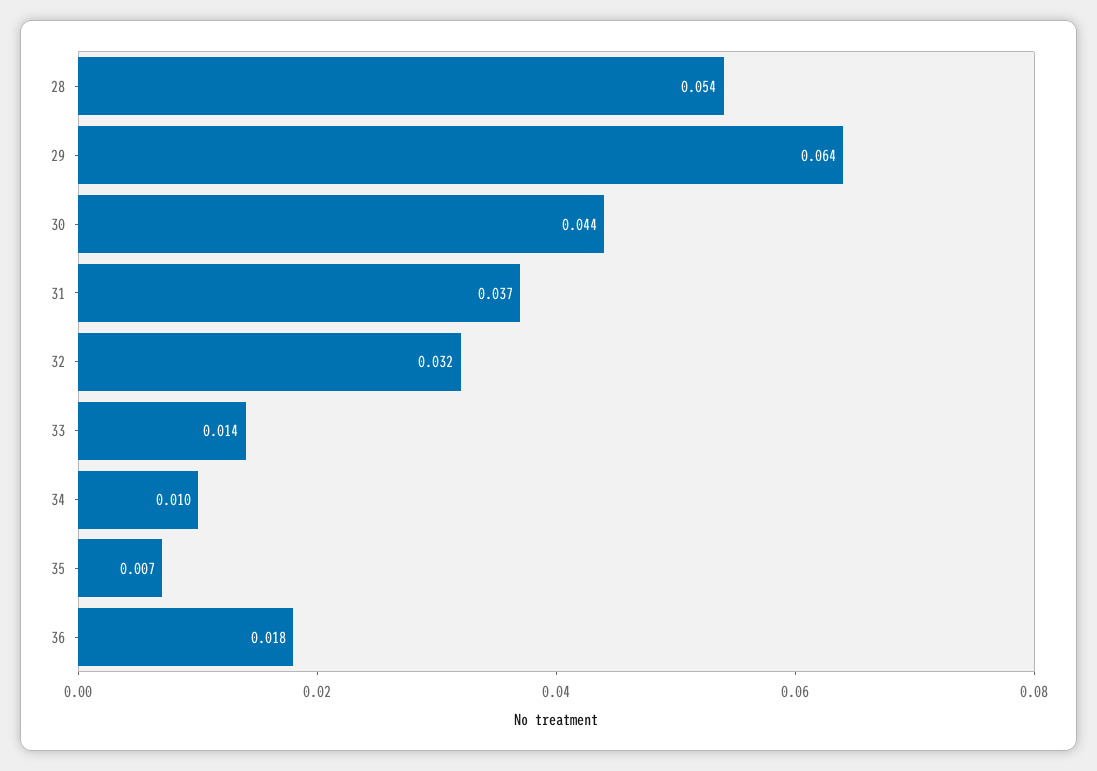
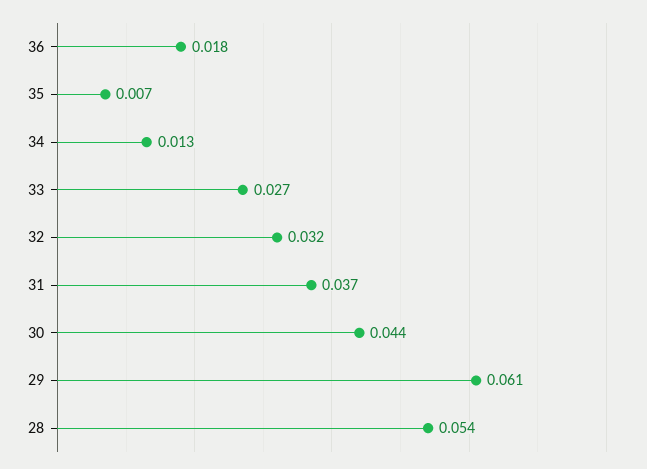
29: 0.064 -> 0.061
33: 0.014 -> 0.027
34: 0.01 -> 0.013

